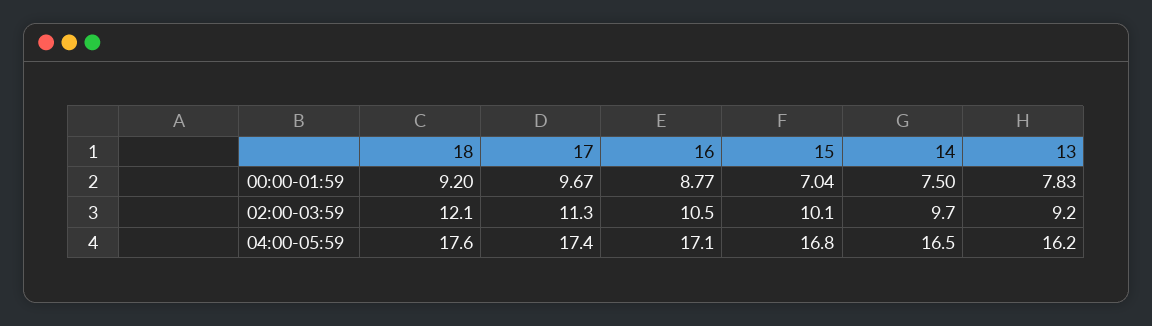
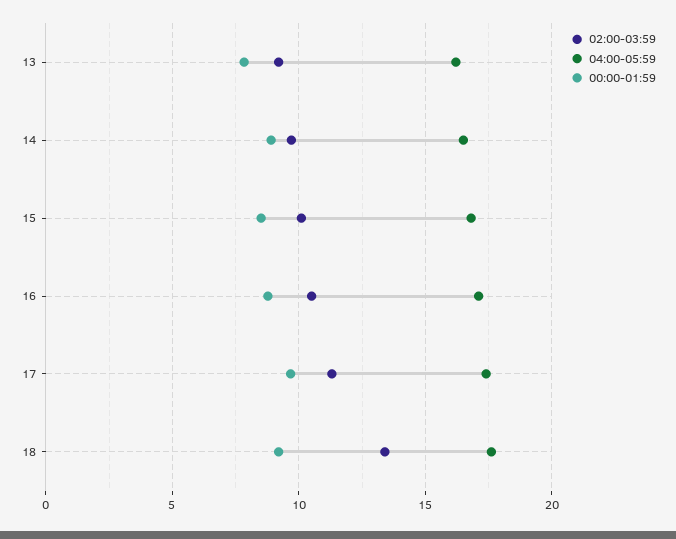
00:00-01:59, 15: 7.04 -> 8.5
00:00-01:59, 14: 7.5 -> 9
02:00-03:59, 18: 12.1 -> 13.5

